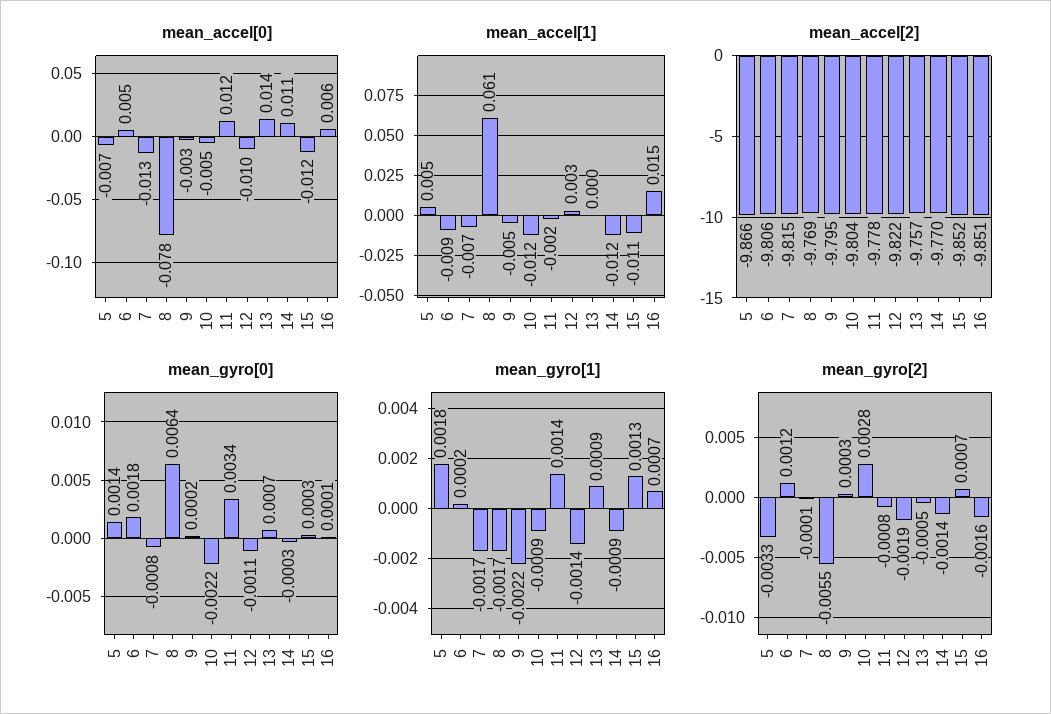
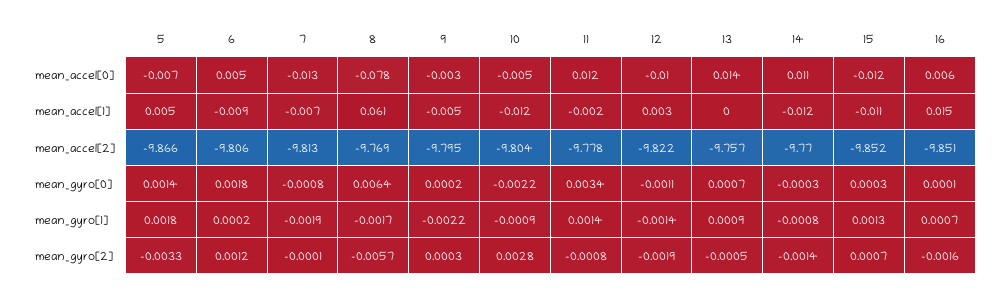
mean_accel[2], 7: -9.815 -> -9.813
mean_gyro[1], 7: -0.0017 -> -0.0019
mean_gyro[1], 14: -0.0009 -> -0.0008
mean_gyro[2], 8: -0.0055 -> -0.0057

